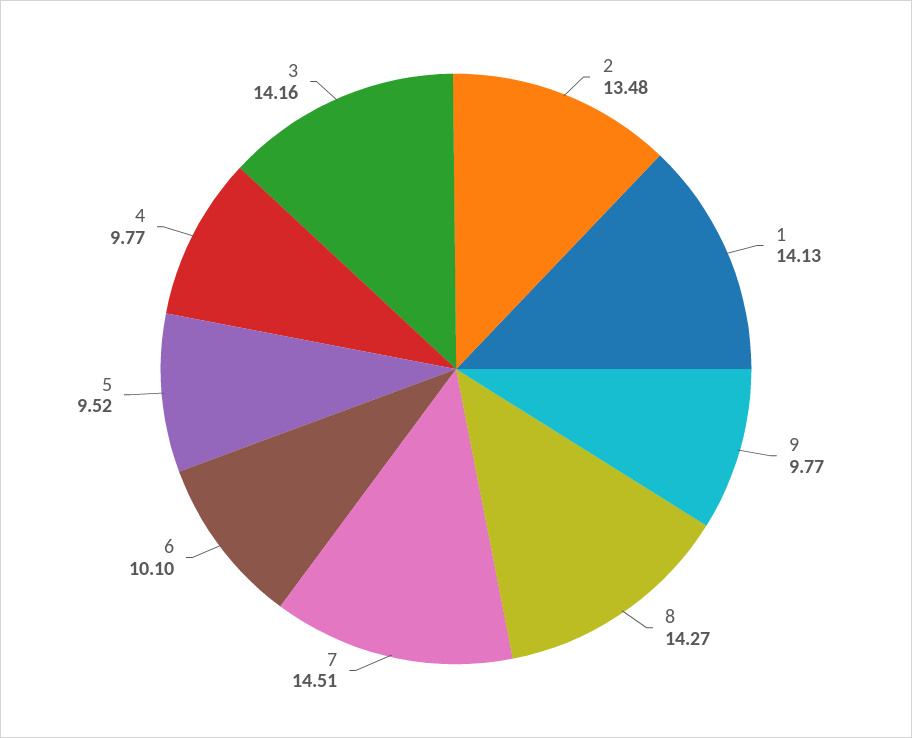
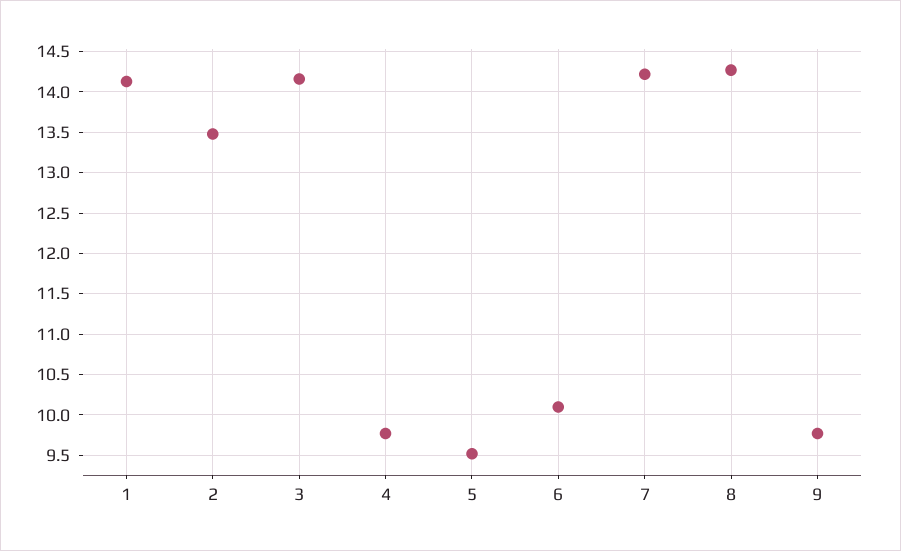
7: 14.51 -> 14.2

